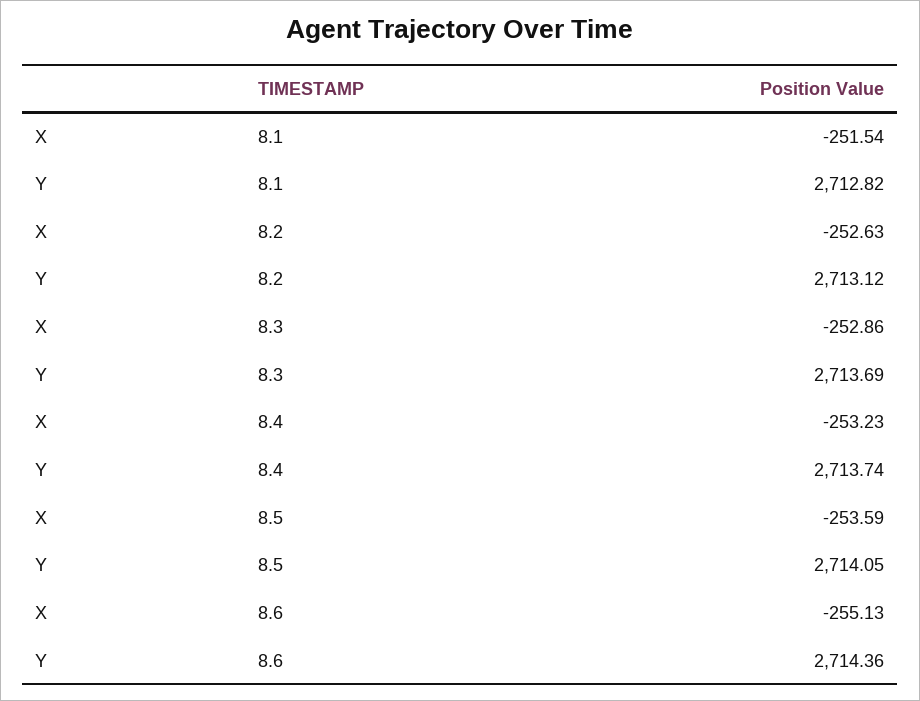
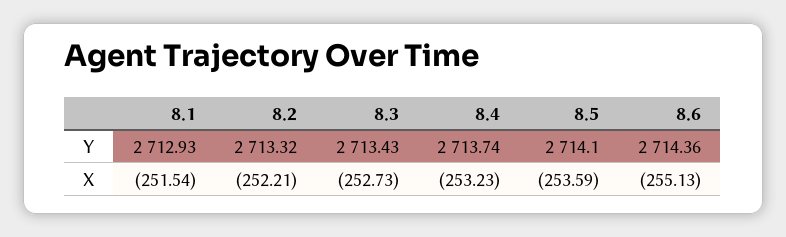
Y, 8.1: 2712.82 -> 2712.93
X, 8.2: -252.63 -> -252.21
Y, 8.2: 2713.12 -> 2713.32
X, 8.3: -252.86 -> -252.73
Y, 8.3: 2713.69 -> 2713.43
Y, 8.5: 2714.05 -> 2714.1

